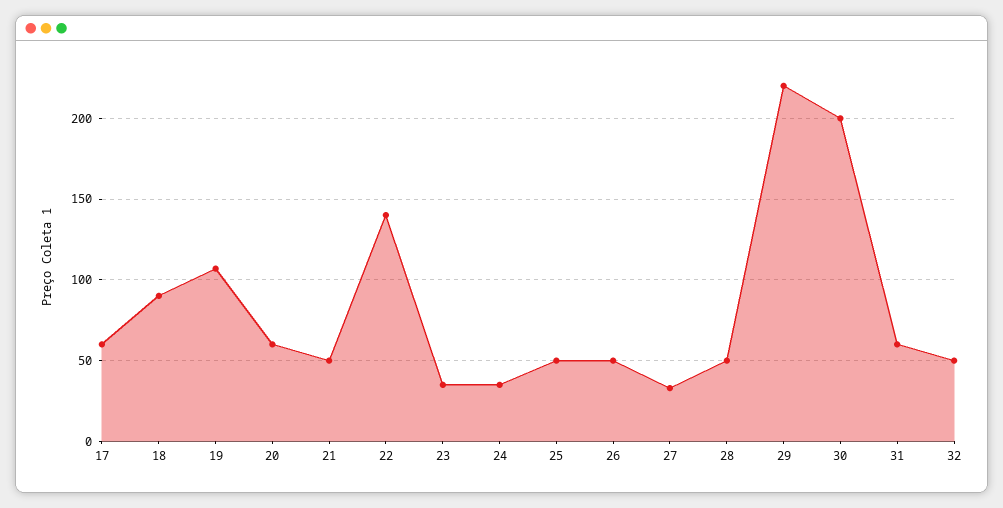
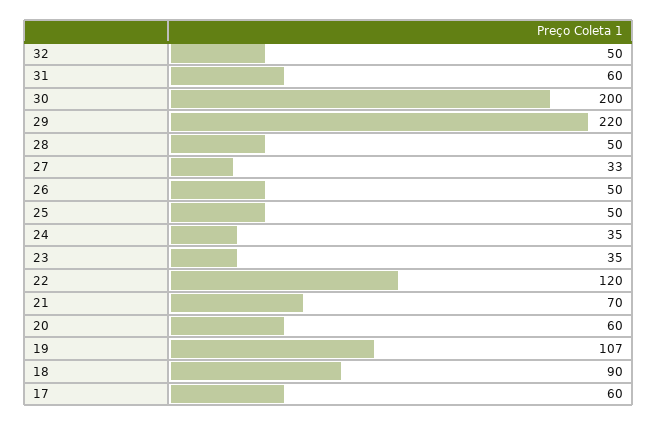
21: 50 -> 70
22: 140 -> 120

